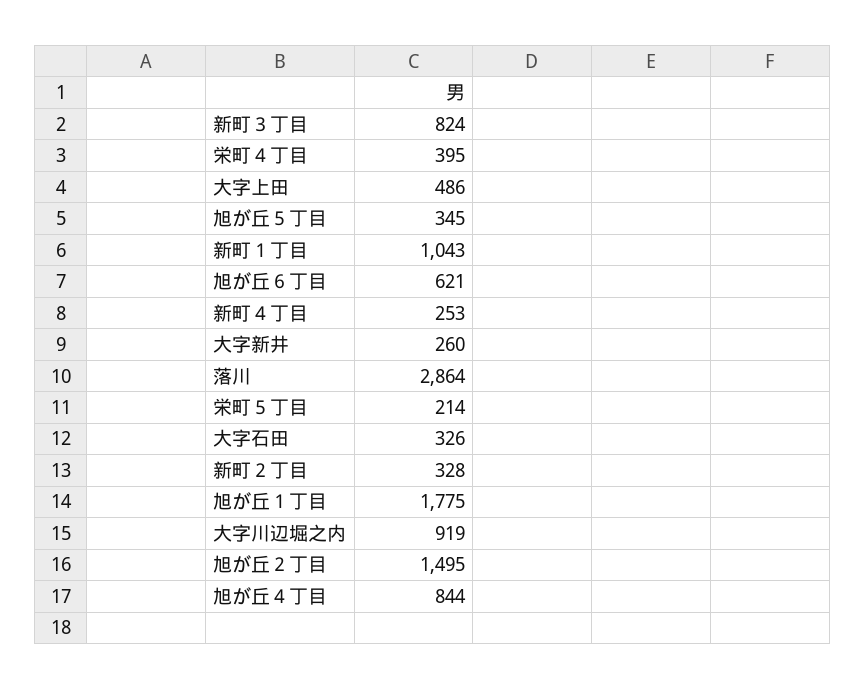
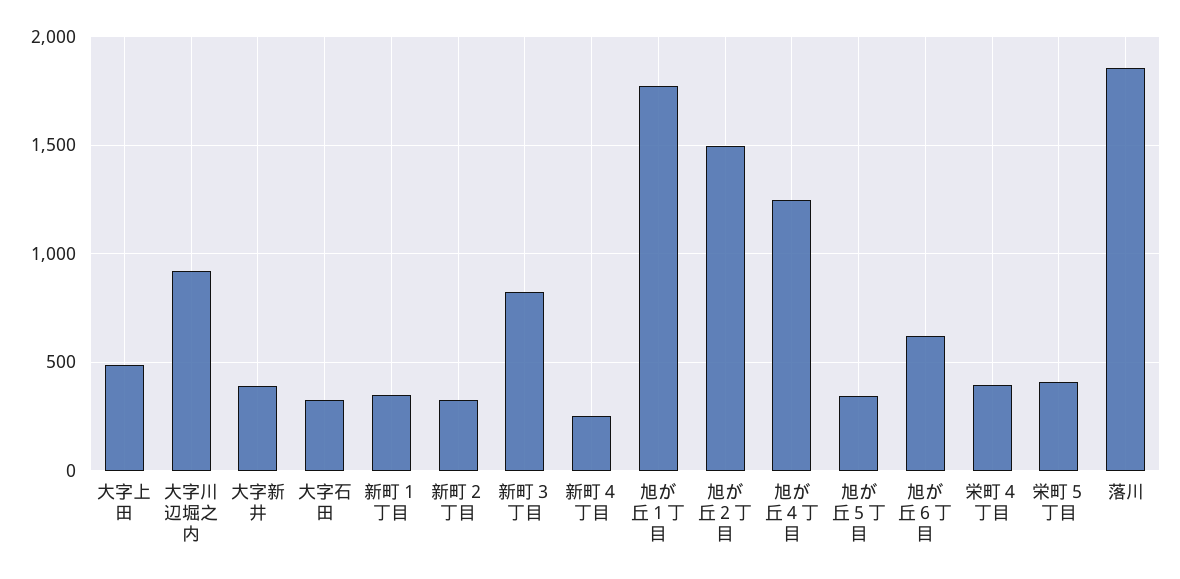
新町１丁目: 1043 -> 350
大字新井: 260 -> 400
落川: 2864 -> 1850
栄町５丁目: 214 -> 400
旭が丘４丁目: 844 -> 1250

